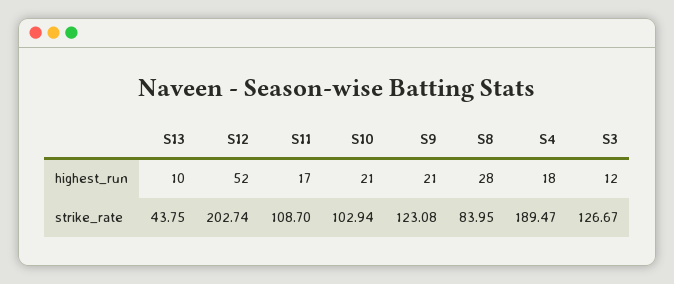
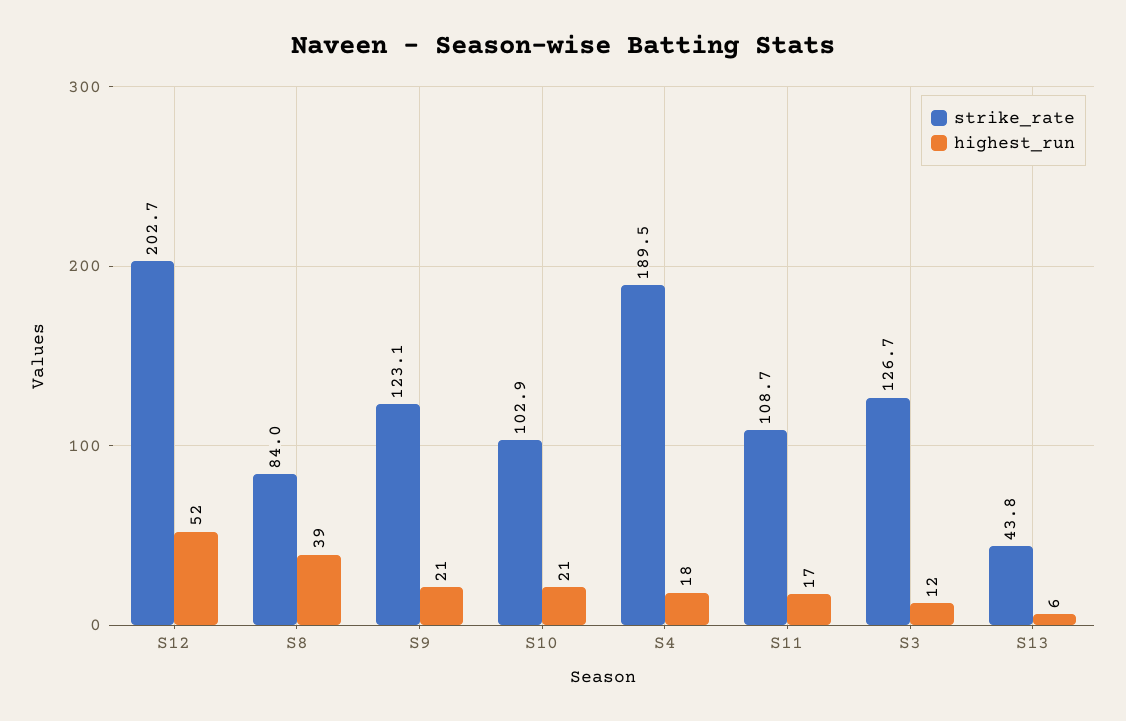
highest_run, S13: 10 -> 6
highest_run, S8: 28 -> 39

